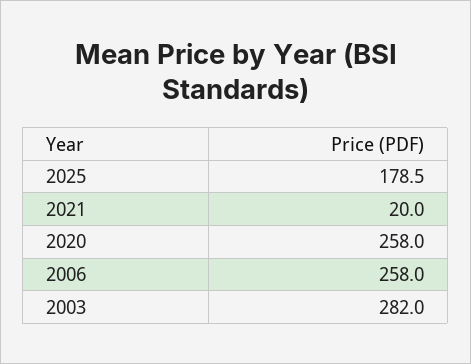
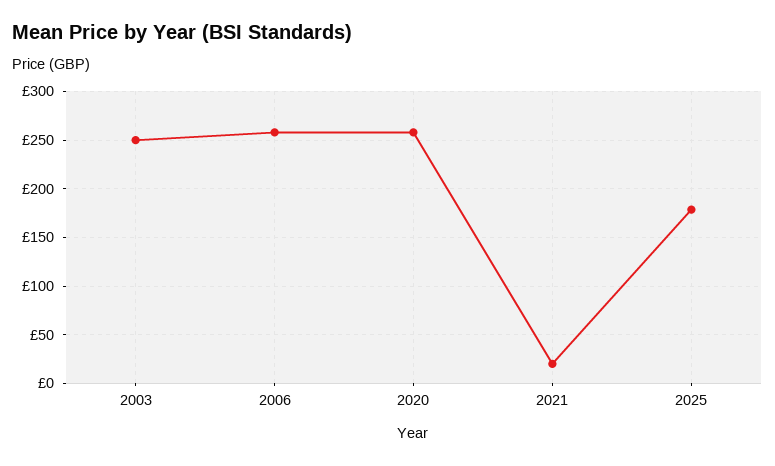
2003: 282 -> 250

